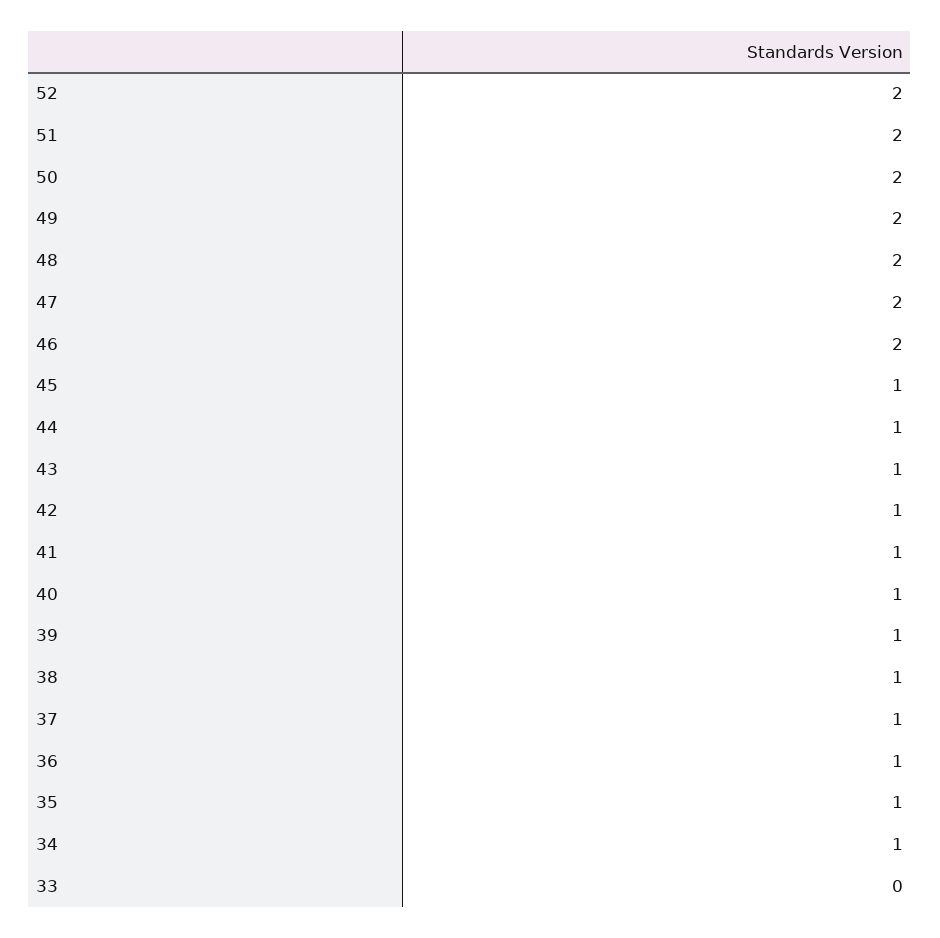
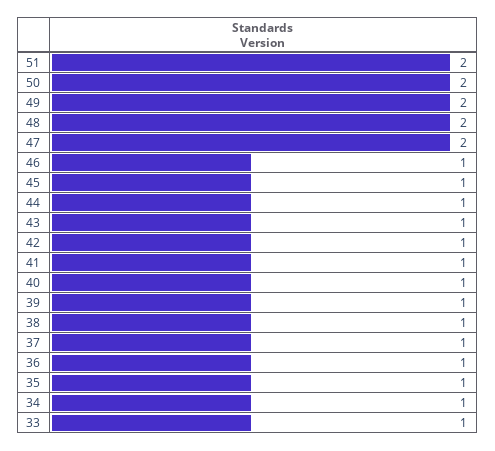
52: 2 -> none
46: 2 -> 1
33: 0 -> 1

